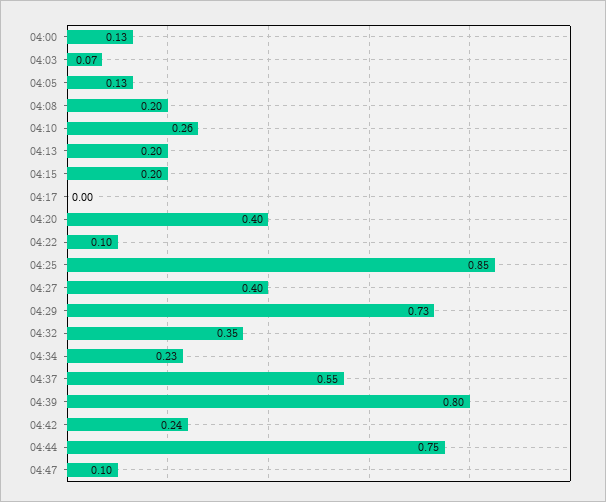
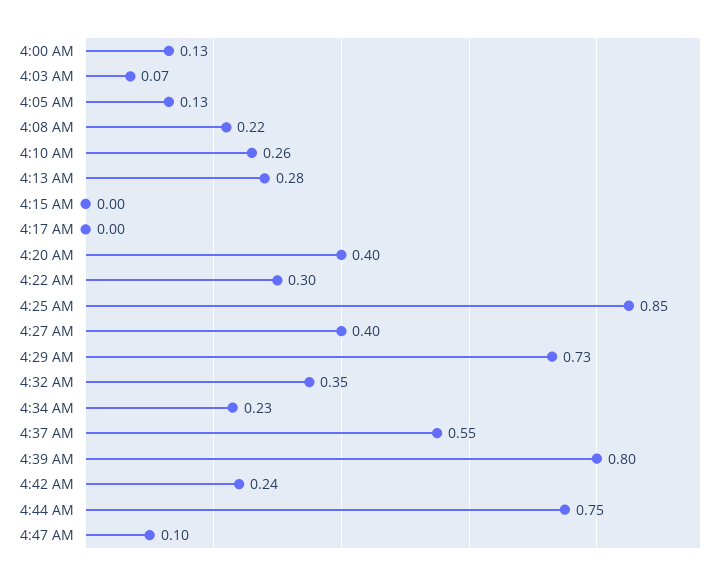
04:08: 0.2 -> 0.22
04:13: 0.2 -> 0.28
04:15: 0.2 -> 0
04:22: 0.1 -> 0.3

